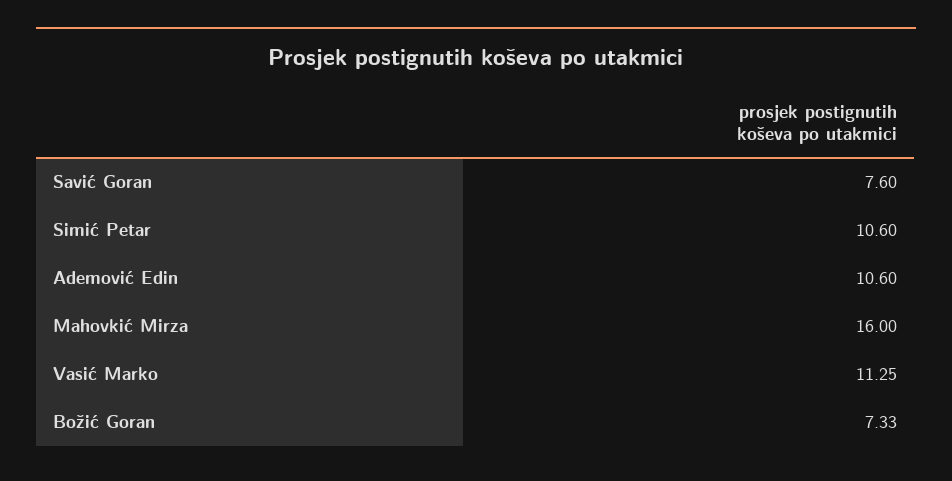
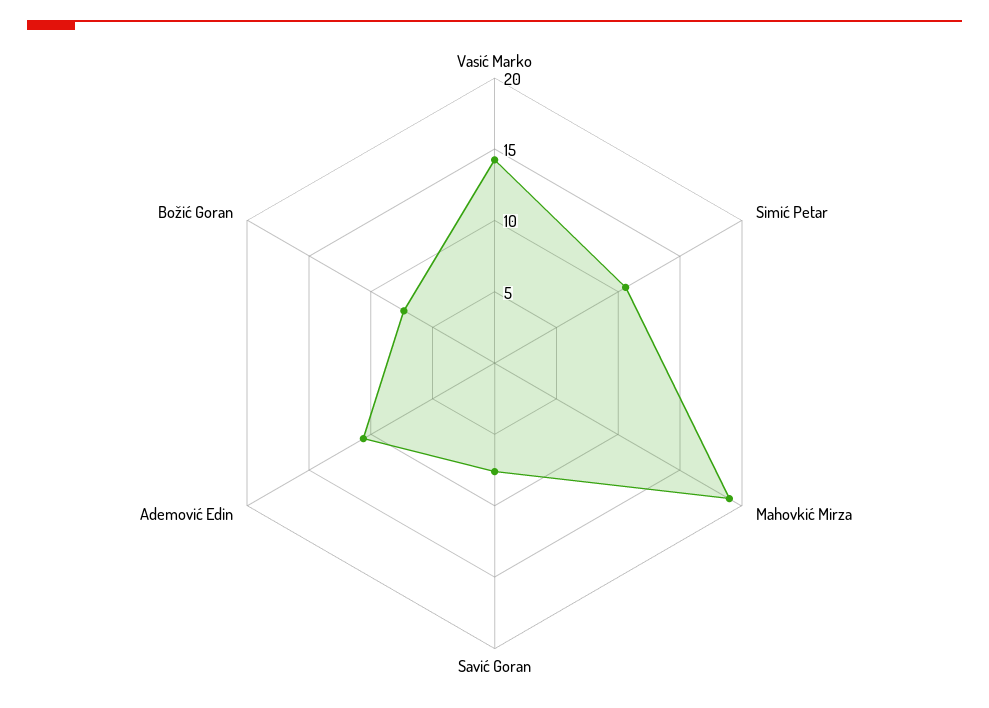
Mahovkić Mirza: 16 -> 19
Vasić Marko: 11.25 -> 14

